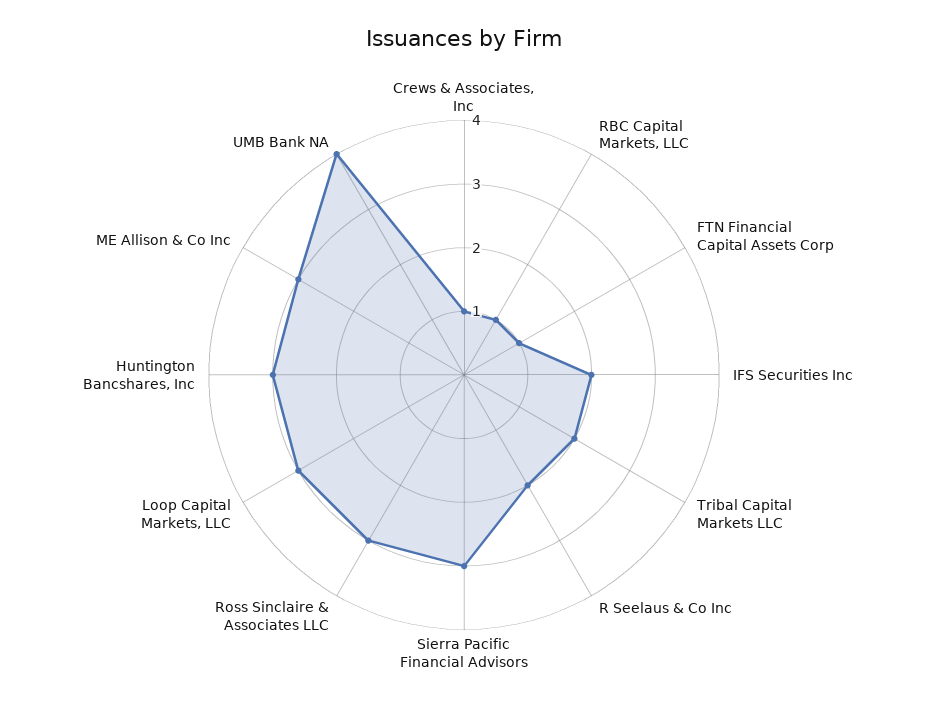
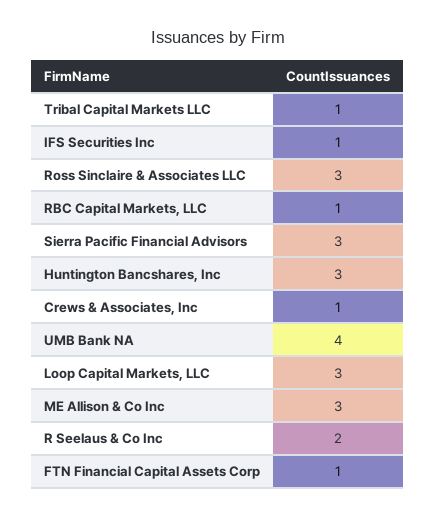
IFS Securities Inc: 2 -> 1
Tribal Capital Markets LLC: 2 -> 1

